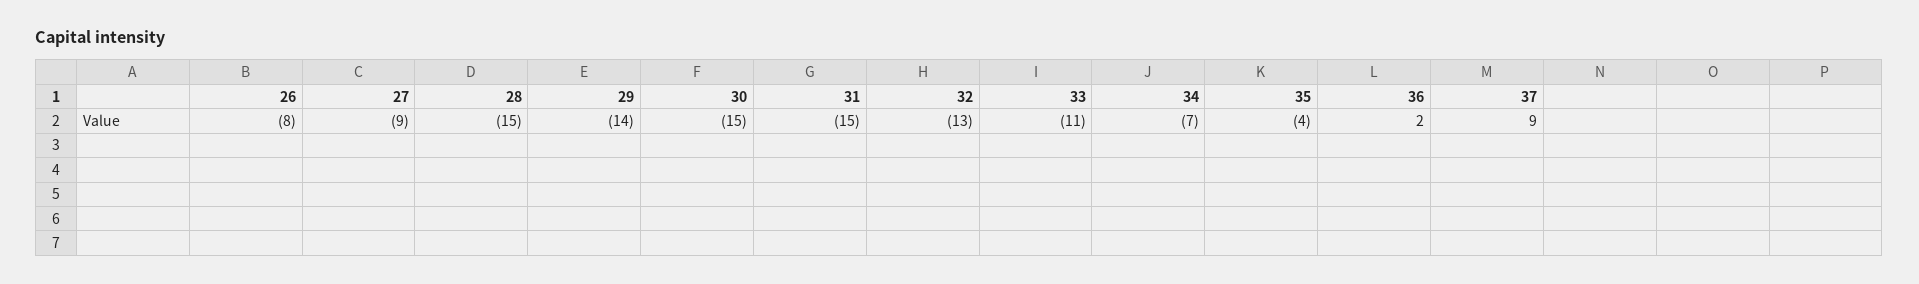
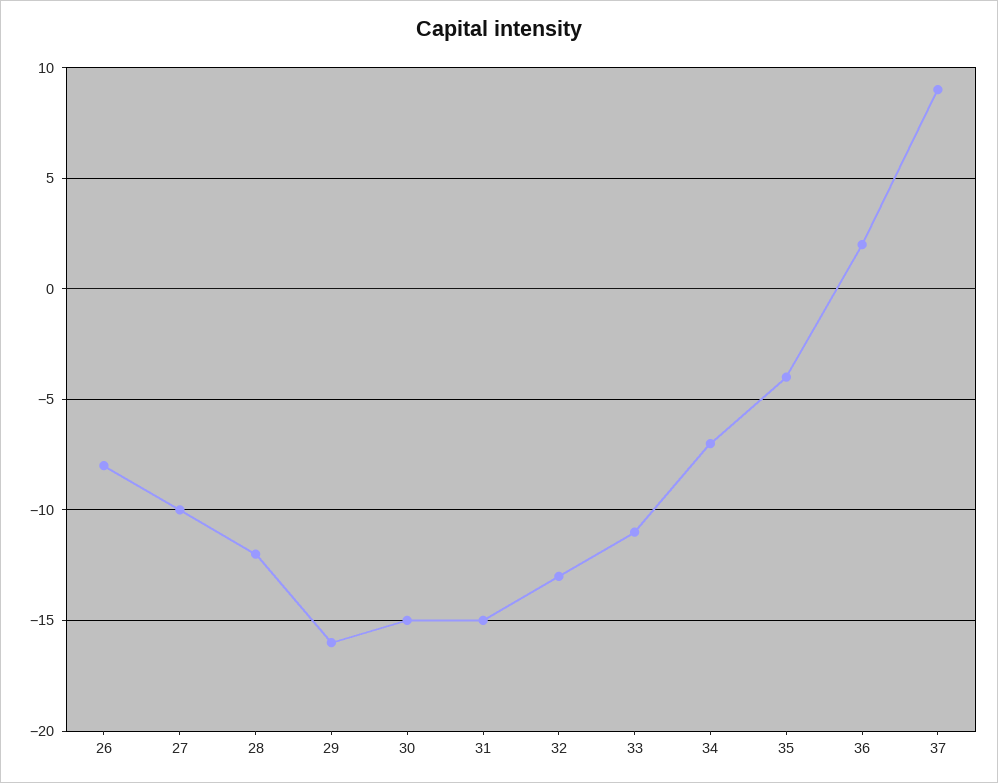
27: -9 -> -10
28: -15 -> -12
29: -14 -> -16

